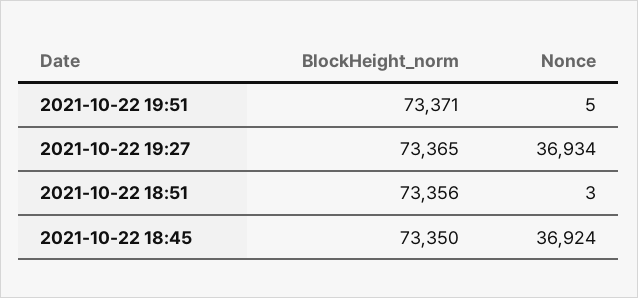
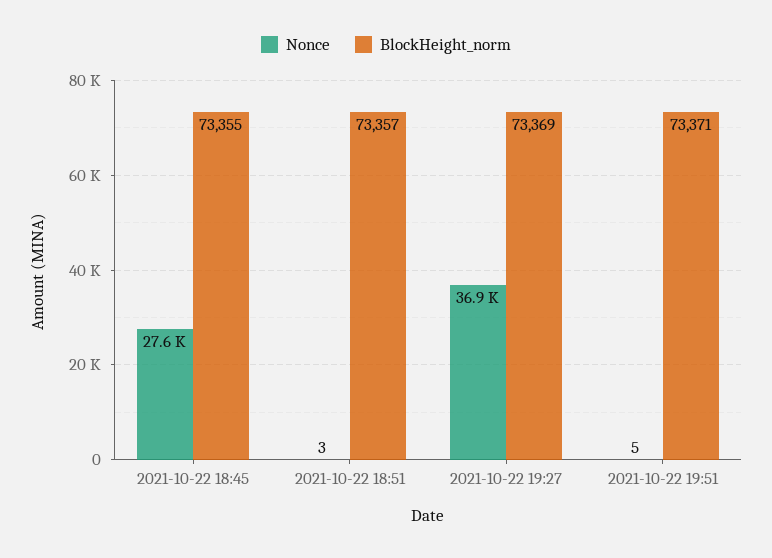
BlockHeight_norm, 2021-10-22 19:27: 73365 -> 73369
BlockHeight_norm, 2021-10-22 18:51: 73356 -> 73357
BlockHeight_norm, 2021-10-22 18:45: 73350 -> 73355
Nonce, 2021-10-22 18:45: 36924 -> 27600

